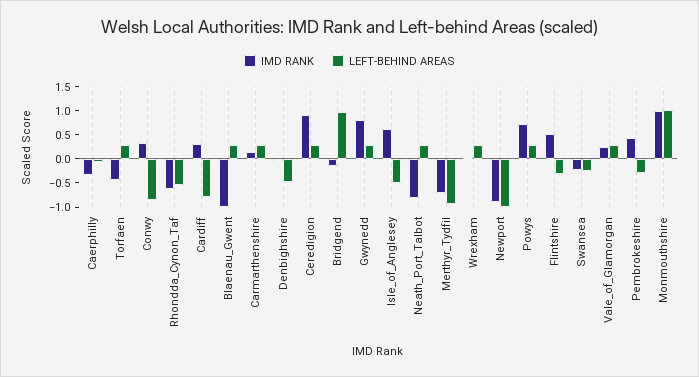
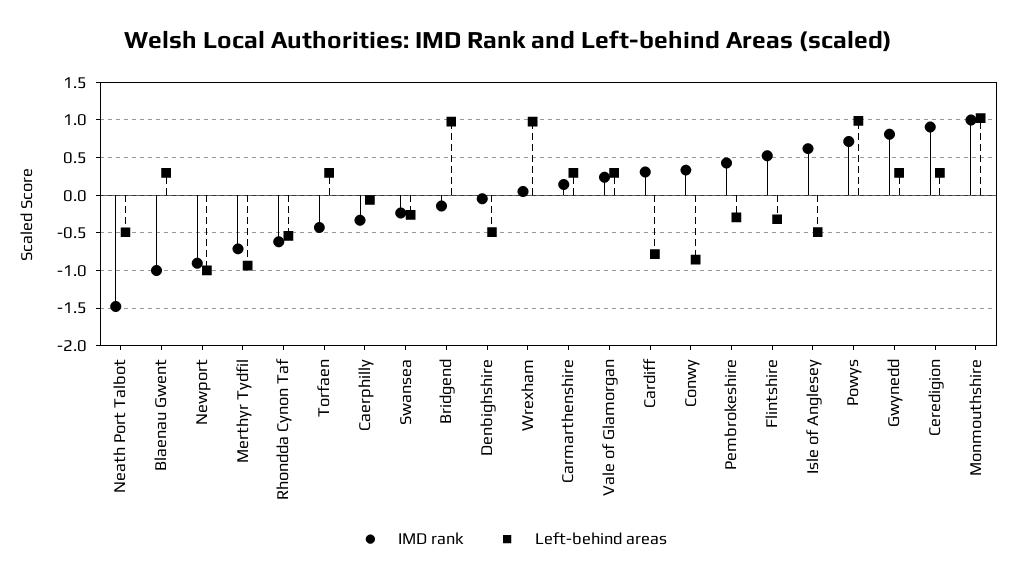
IMD RANK, Neath_Port_Talbot: -0.75 -> -1.5
LEFT-BEHIND AREAS, Neath_Port_Talbot: 0.25 -> -0.5
LEFT-BEHIND AREAS, Wrexham: 0.25 -> 1
LEFT-BEHIND AREAS, Powys: 0.25 -> 1

